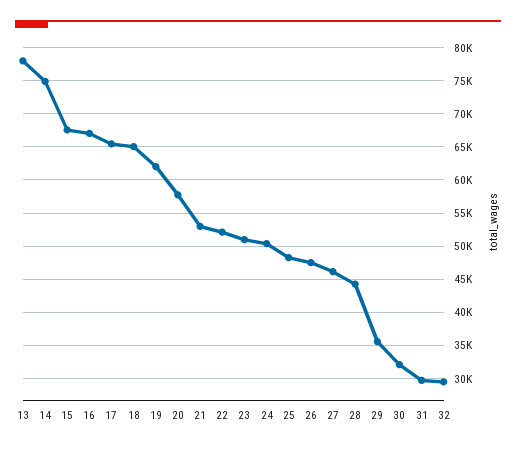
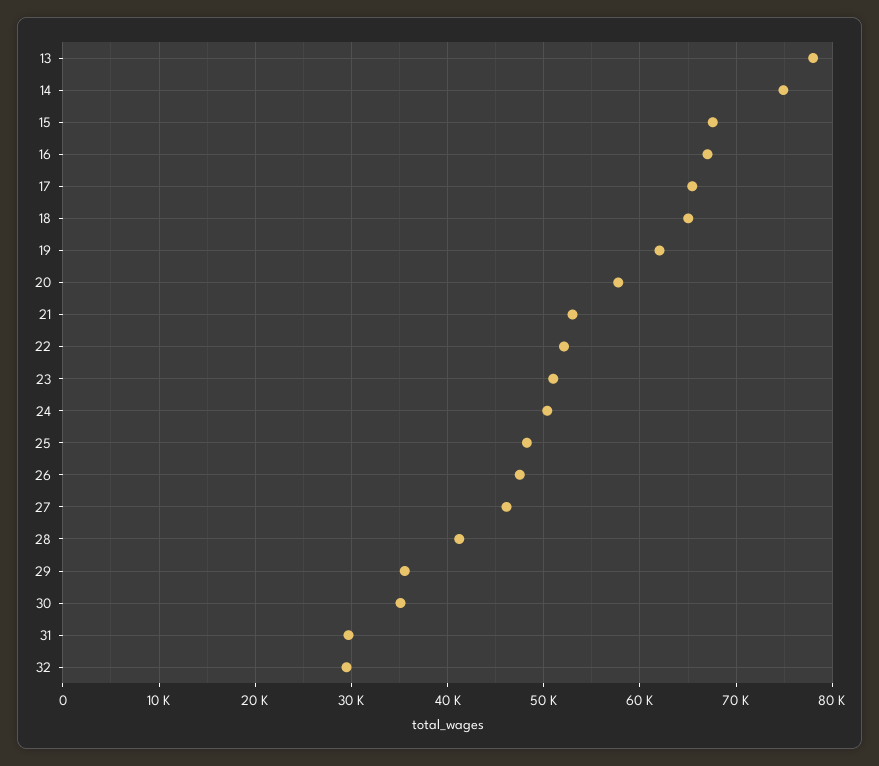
28: 44000 -> 41000
30: 32000 -> 35000

